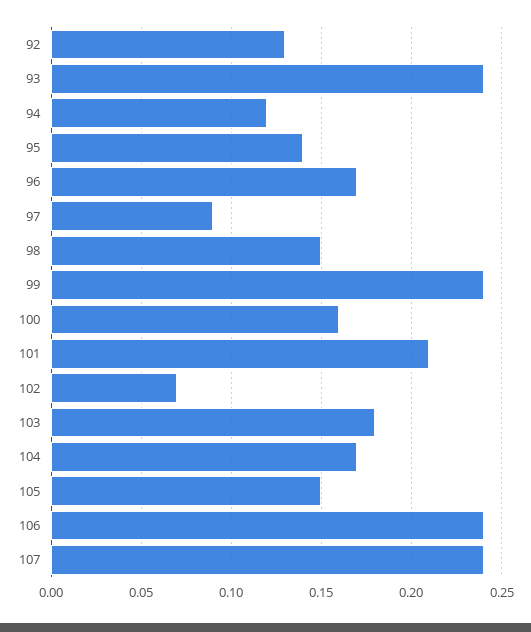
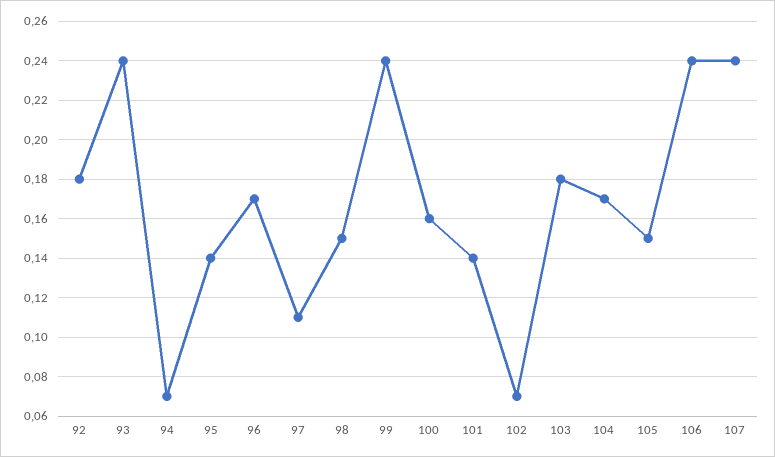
92: 0.13 -> 0.18
94: 0.12 -> 0.07
97: 0.09 -> 0.11
101: 0.21 -> 0.14

